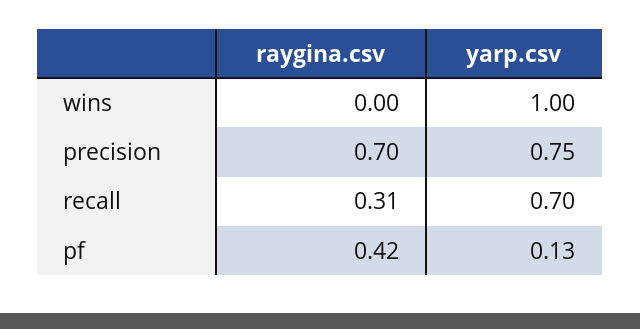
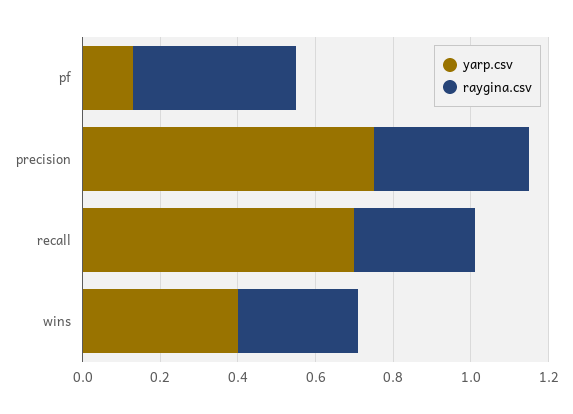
raygina.csv, wins: 0 -> 0.3
yarp.csv, wins: 1 -> 0.4
raygina.csv, precision: 0.7 -> 0.4

